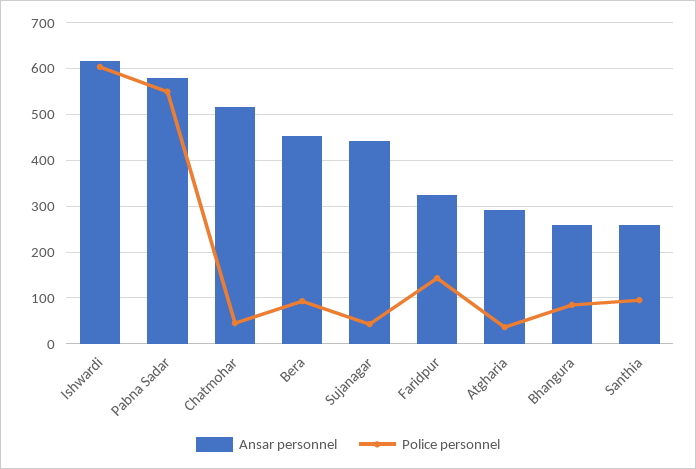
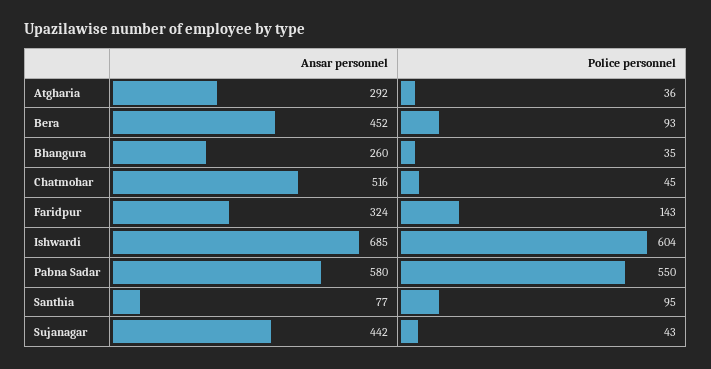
Ansar personnel, Ishwardi: 620 -> 685
Police personnel, Bhangura: 80 -> 35
Ansar personnel, Santhia: 260 -> 77

